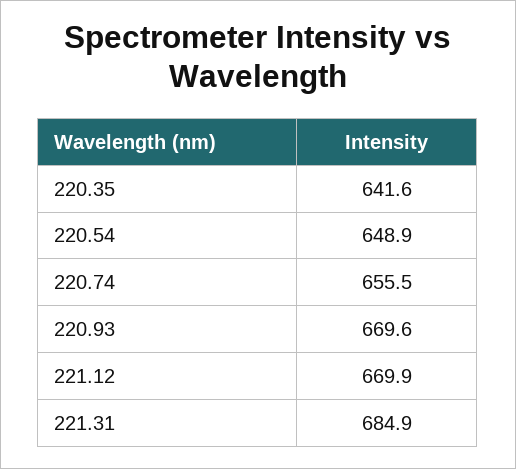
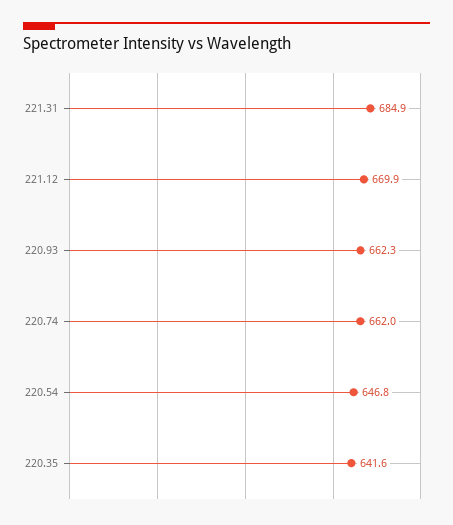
220.54: 648.9 -> 646.8
220.74: 655.5 -> 662
220.93: 669.6 -> 662.3

